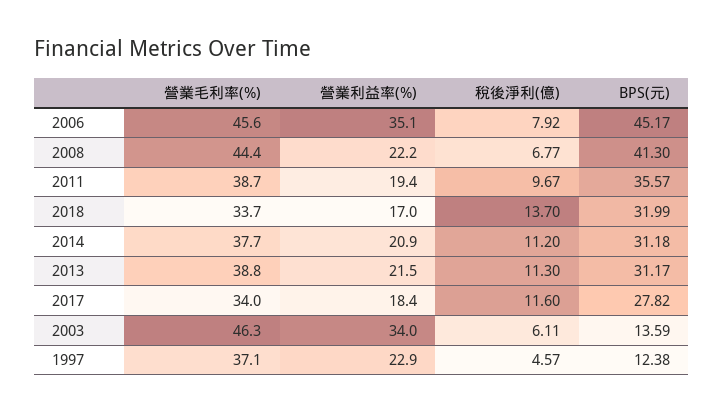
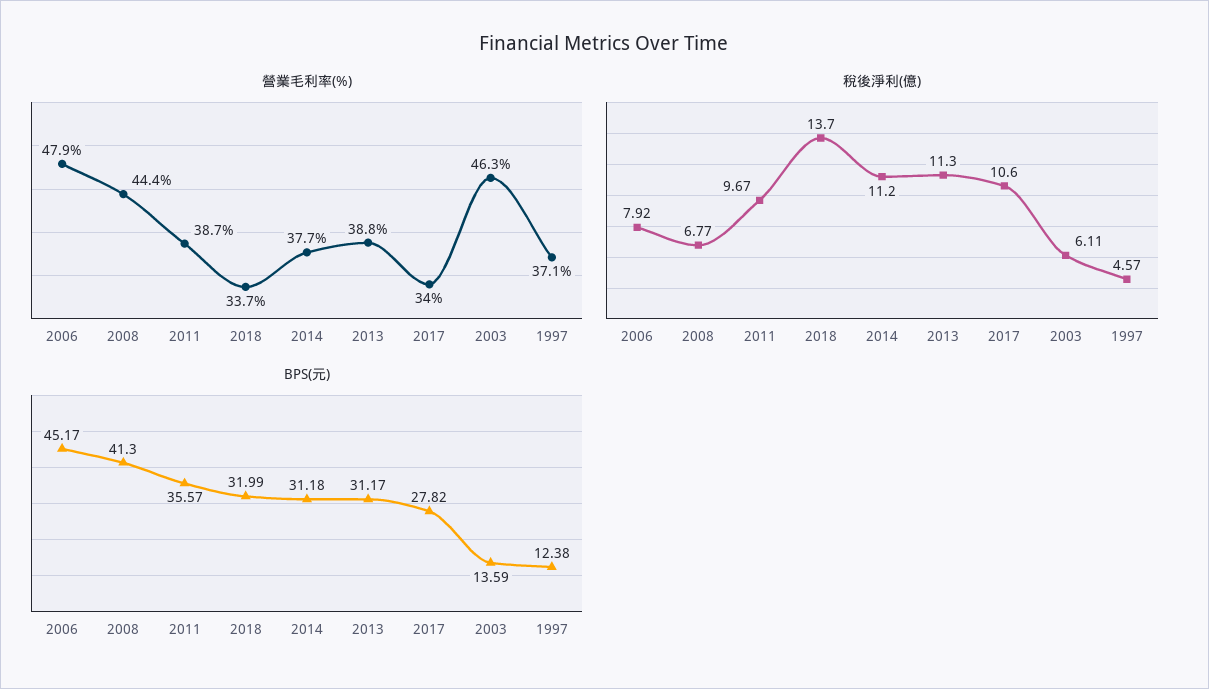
營業毛利率(%), 2006: 45.6 -> 47.9
營業利益率(%), 2006: 35.1 -> none
營業利益率(%), 2008: 22.2 -> none
營業利益率(%), 2011: 19.4 -> none
營業利益率(%), 2018: 17 -> none
營業利益率(%), 2014: 20.9 -> none
營業利益率(%), 2013: 21.5 -> none
營業利益率(%), 2017: 18.4 -> none
稅後淨利(億), 2017: 11.6 -> 10.6
營業利益率(%), 2003: 34 -> none
營業利益率(%), 1997: 22.9 -> none

